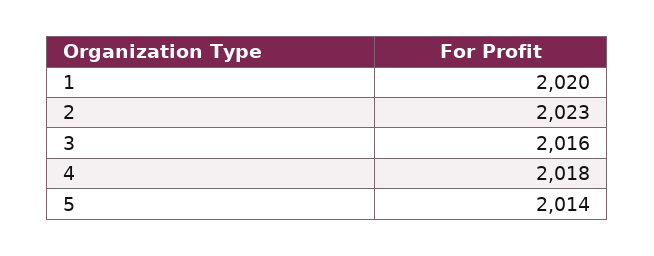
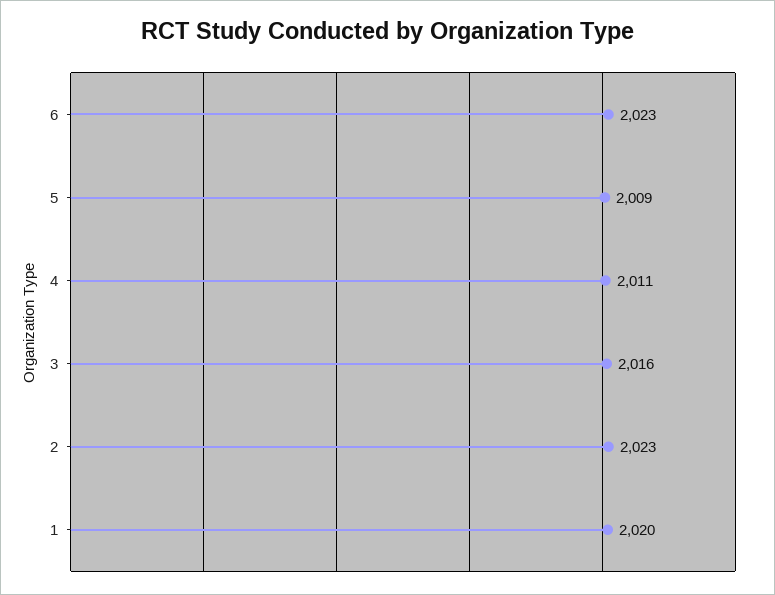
4: 2018 -> 2011
5: 2014 -> 2009
6: none -> 2023

